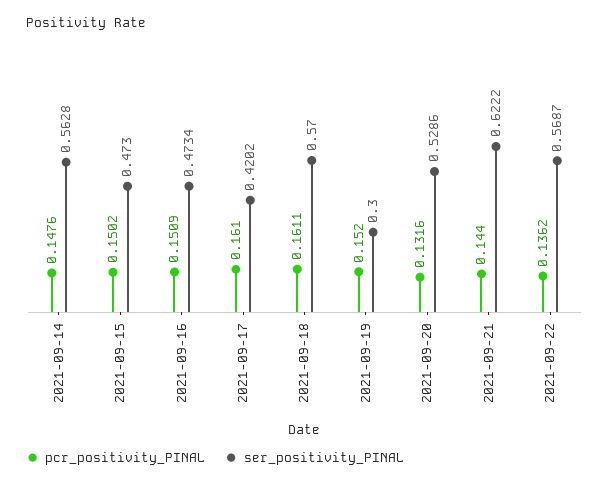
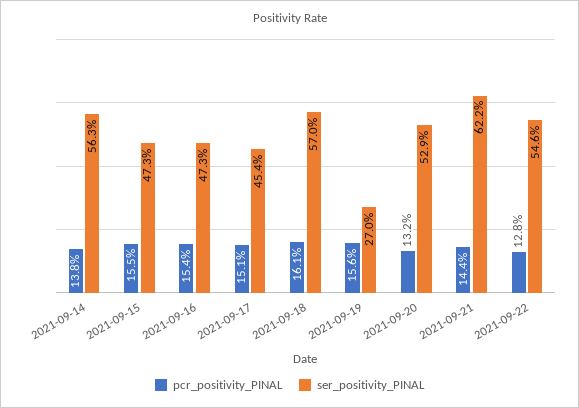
pcr_positivity_PINAL, 2021-09-14: 0.1476 -> 0.138
pcr_positivity_PINAL, 2021-09-15: 0.1502 -> 0.155
pcr_positivity_PINAL, 2021-09-16: 0.1509 -> 0.154
pcr_positivity_PINAL, 2021-09-17: 0.161 -> 0.151
ser_positivity_PINAL, 2021-09-17: 0.4202 -> 0.454
pcr_positivity_PINAL, 2021-09-19: 0.152 -> 0.156
ser_positivity_PINAL, 2021-09-19: 0.3 -> 0.27
pcr_positivity_PINAL, 2021-09-22: 0.1362 -> 0.128
ser_positivity_PINAL, 2021-09-22: 0.5687 -> 0.546

